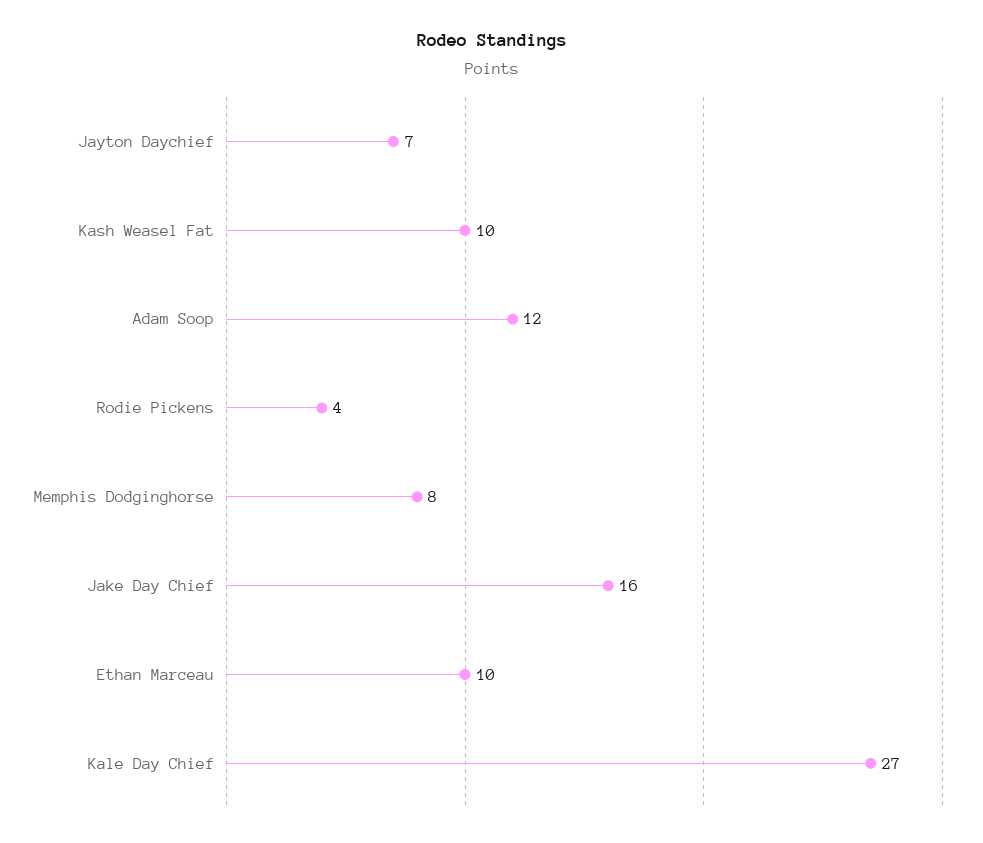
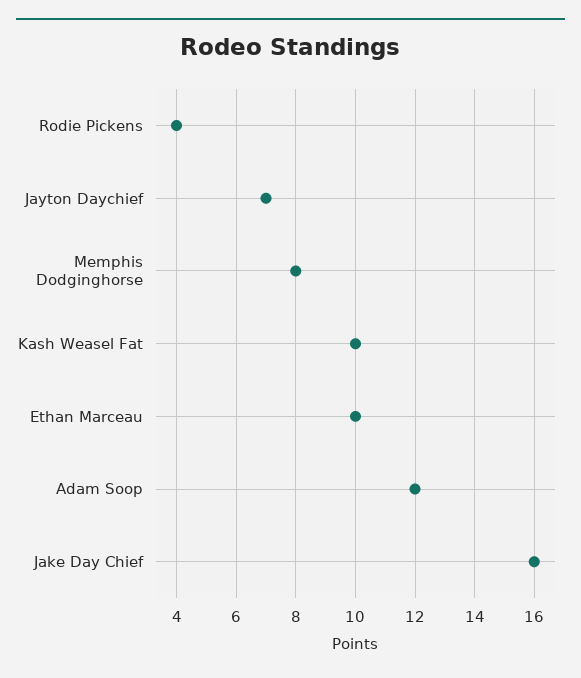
Kale Day Chief: 27 -> none

